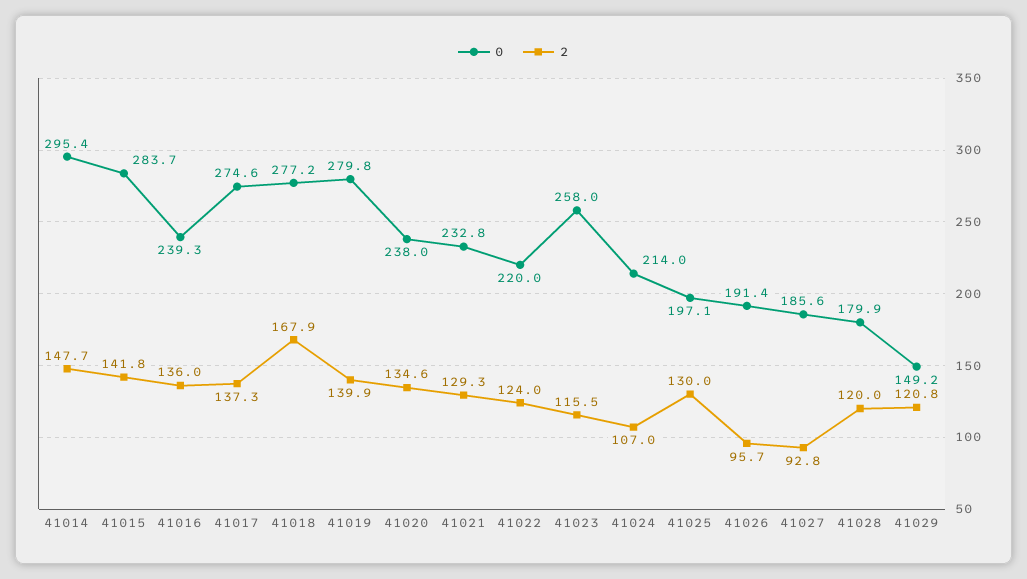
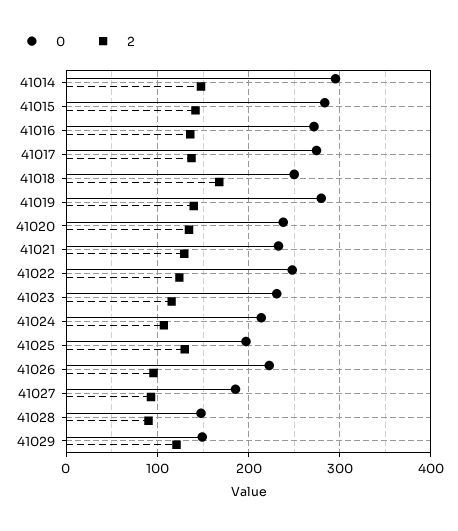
0, 41016: 239.3 -> 270
0, 41018: 277.2 -> 250
0, 41022: 220 -> 250
0, 41023: 258 -> 230
0, 41026: 191.4 -> 220
0, 41028: 179.9 -> 150
2, 41028: 120 -> 90

